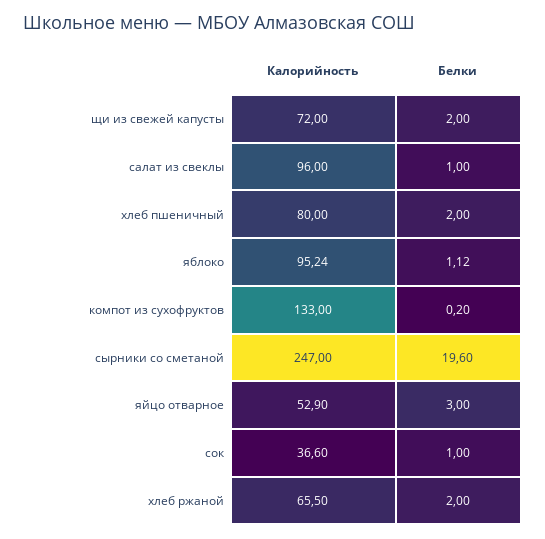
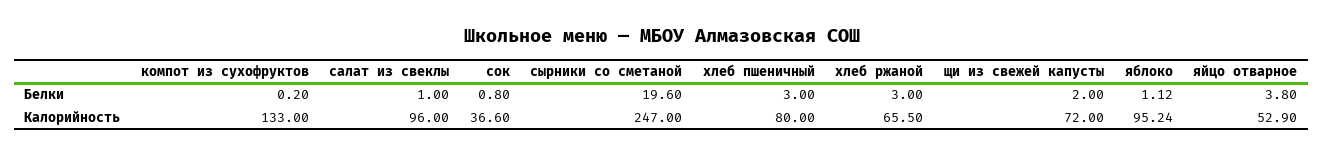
Белки, хлеб пшеничный: 2 -> 3
Белки, яйцо отварное: 3 -> 3.8
Белки, сок: 1 -> 0.8
Белки, хлеб ржаной: 2 -> 3

